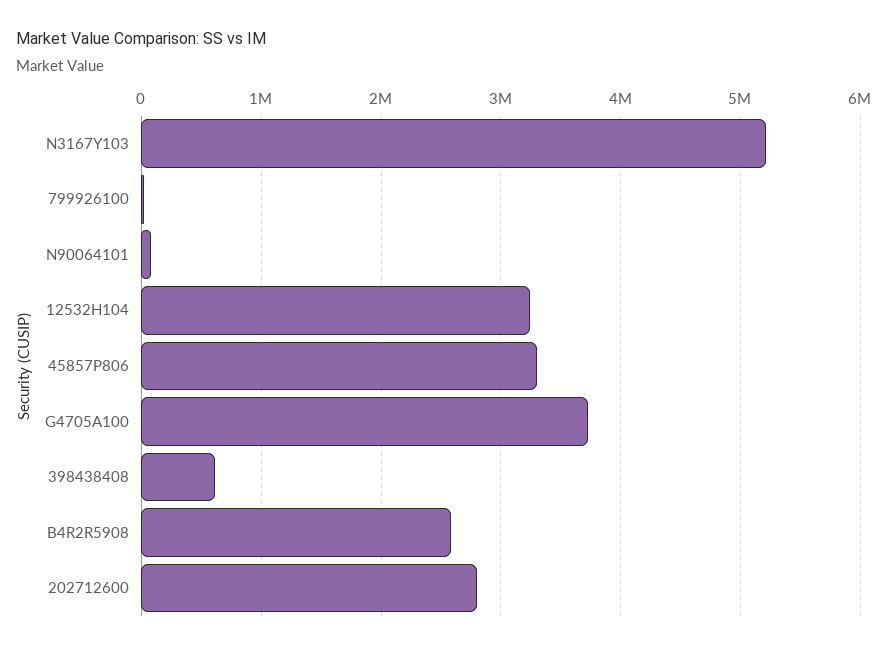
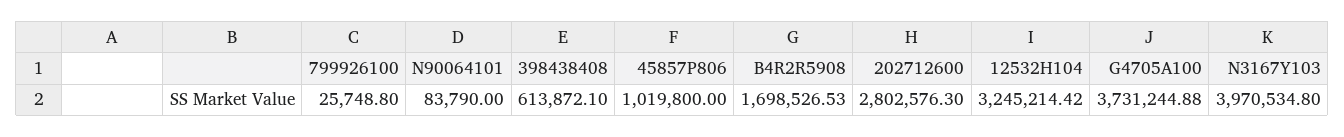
N3167Y103: 5200000 -> 3970534.8
45857P806: 3300000 -> 1019800
B4R2R5908: 2600000 -> 1698526.53

